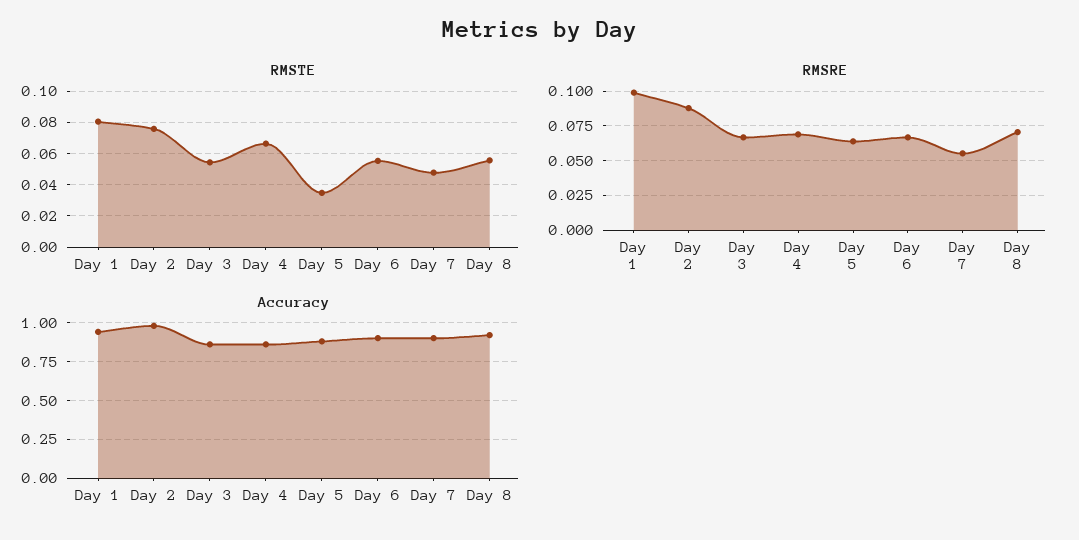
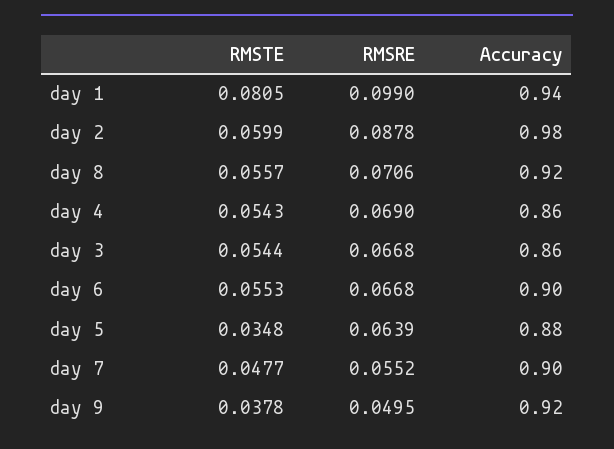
RMSTE, Day 2: 0.075 -> 0.0599
RMSTE, Day 4: 0.065 -> 0.0543
RMSTE, day 9: none -> 0.0378
RMSRE, day 9: none -> 0.0495
Accuracy, day 9: none -> 0.92

